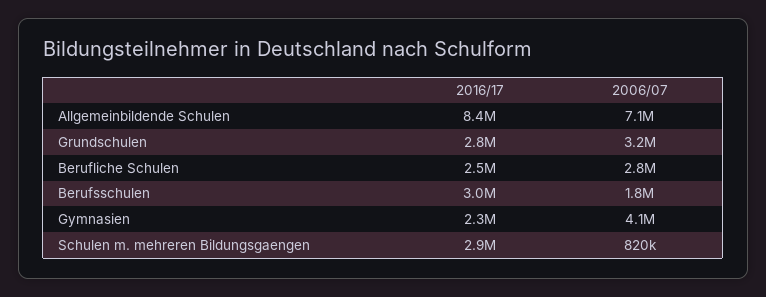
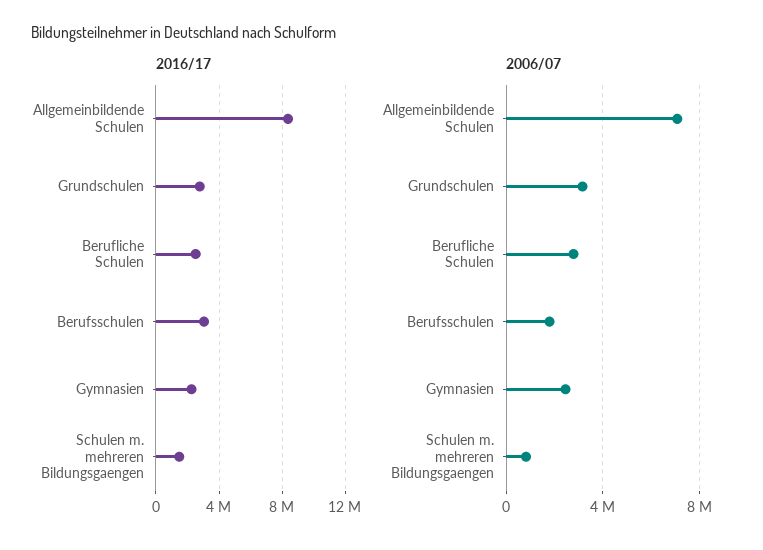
2006/07, Gymnasien: 4100000 -> 2500000
2016/17, Schulen m. mehreren Bildungsgaengen: 2900000 -> 1500000

